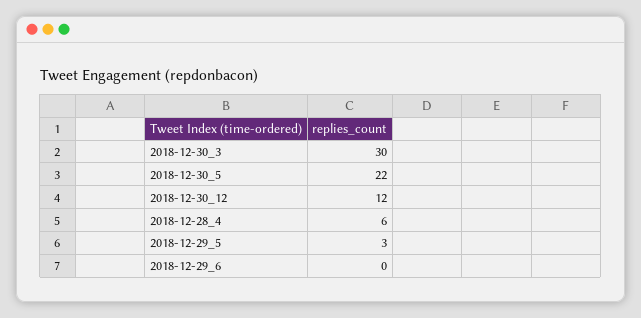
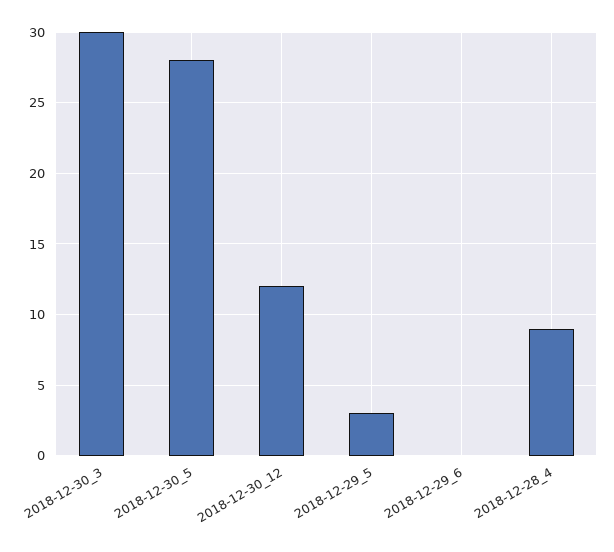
2018-12-30_5: 22 -> 28
2018-12-28_4: 6 -> 9

